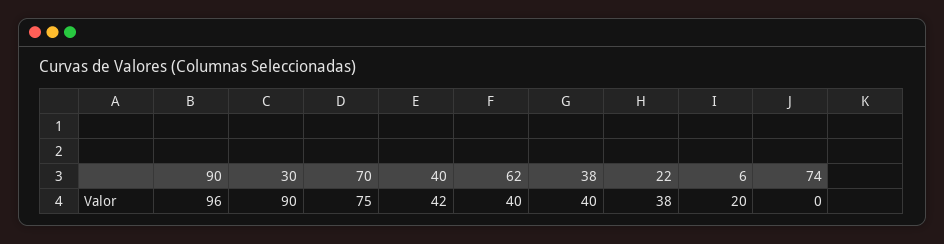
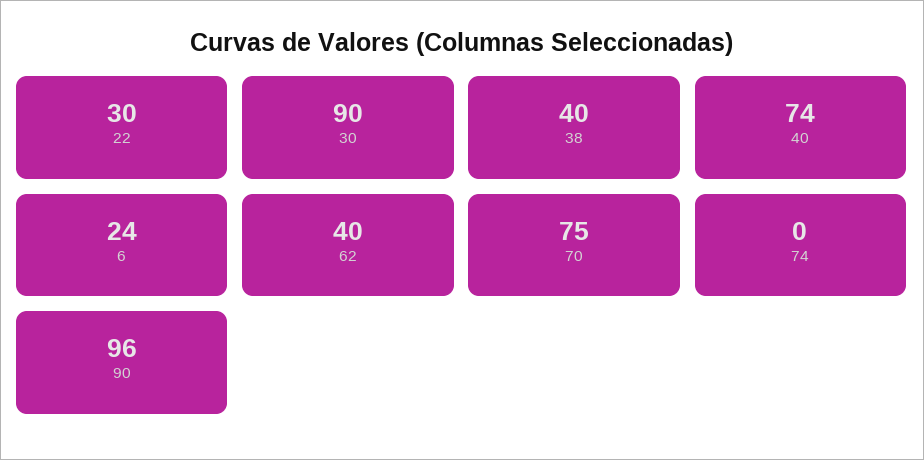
40: 42 -> 74
22: 38 -> 30
6: 20 -> 24

